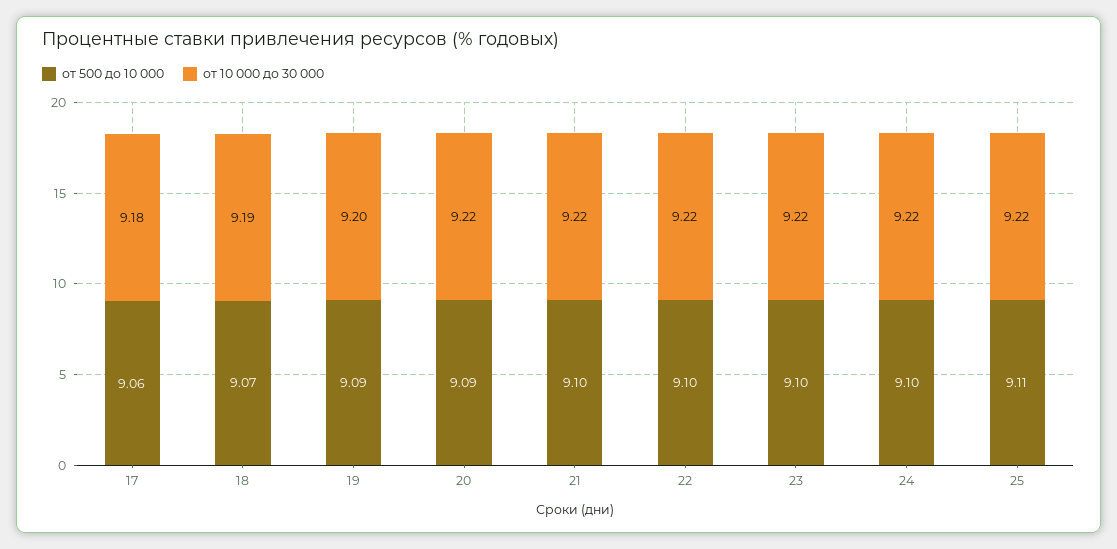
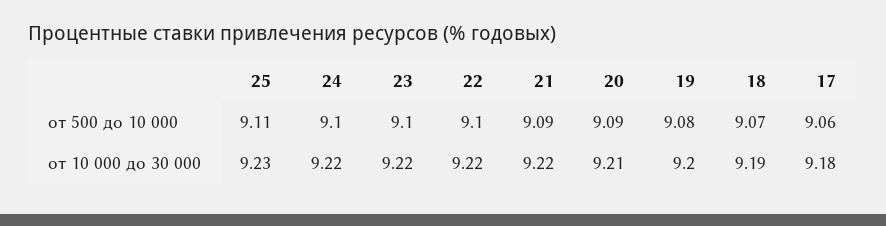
от 500 до 10 000, 19: 9.09 -> 9.08
от 10 000 до 30 000, 20: 9.22 -> 9.21
от 500 до 10 000, 21: 9.1 -> 9.09
от 10 000 до 30 000, 25: 9.22 -> 9.23

